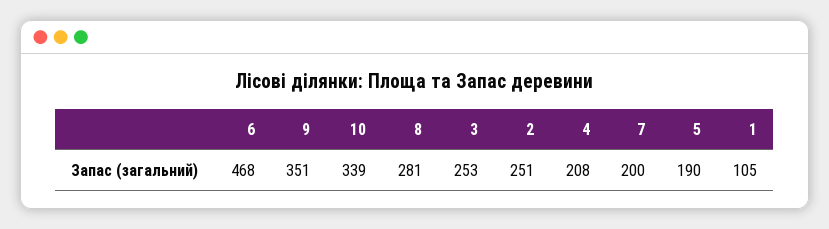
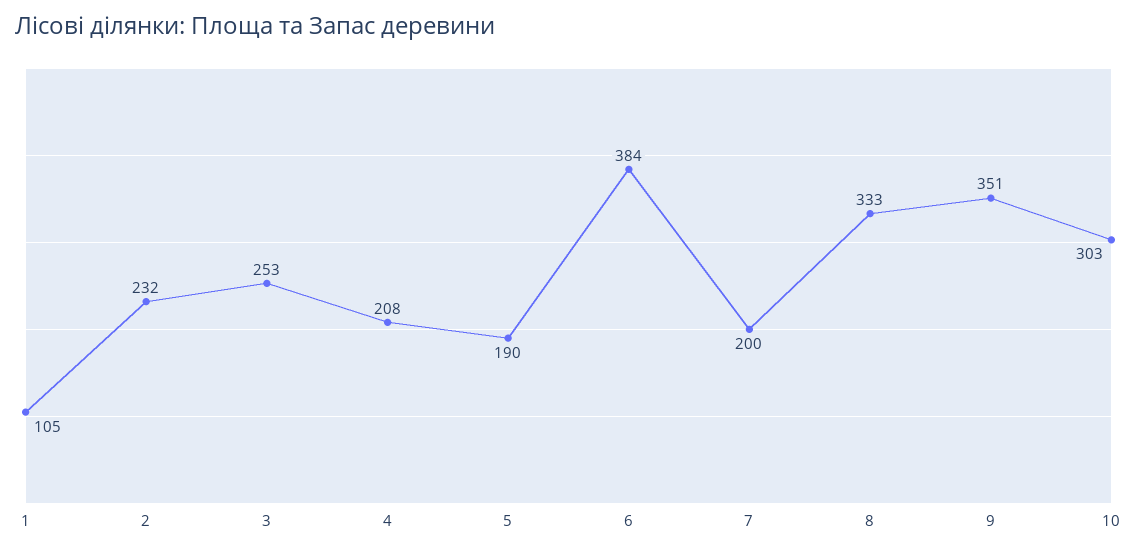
6: 468 -> 384
10: 339 -> 303
8: 281 -> 333
2: 251 -> 232

